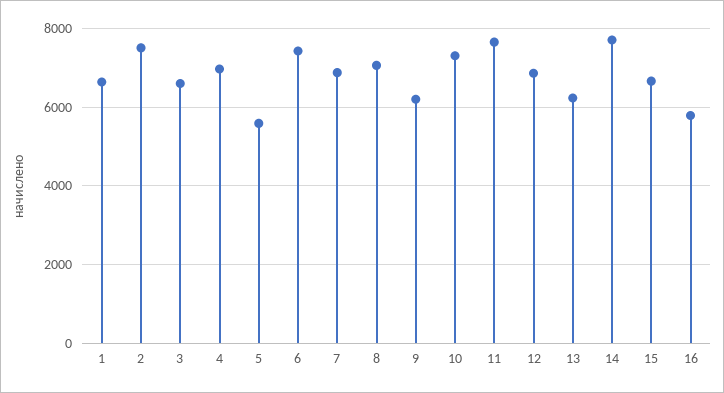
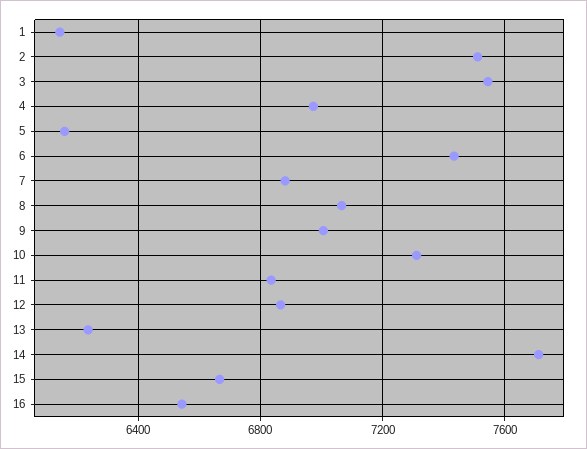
1: 6600 -> 6150
3: 6600 -> 7550
5: 5600 -> 6150
9: 6200 -> 7000
11: 7600 -> 6850
16: 5800 -> 6550

